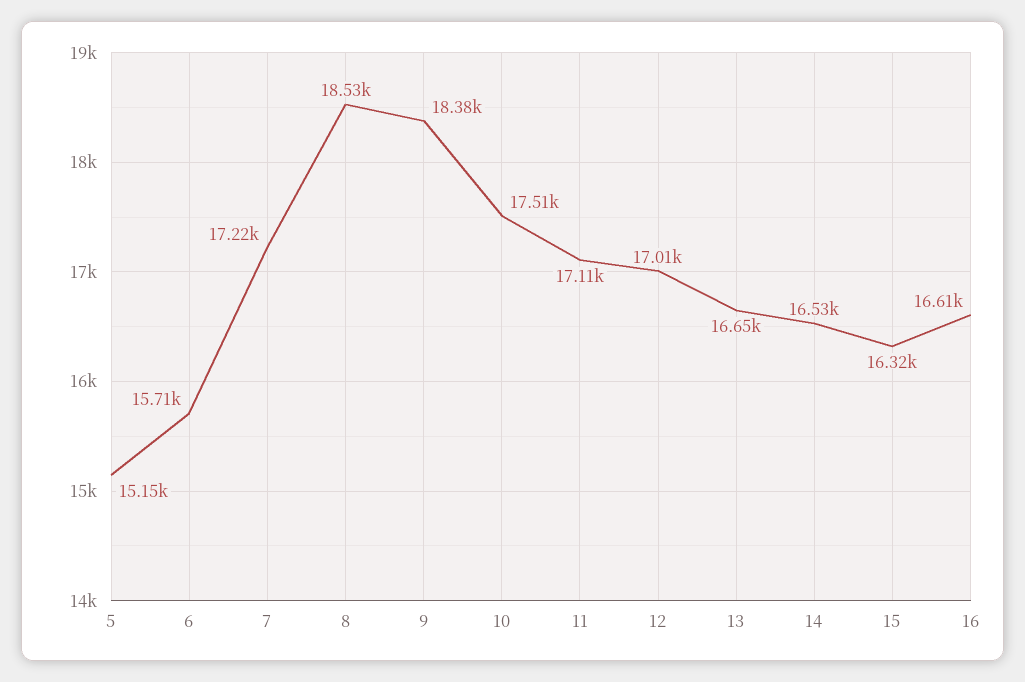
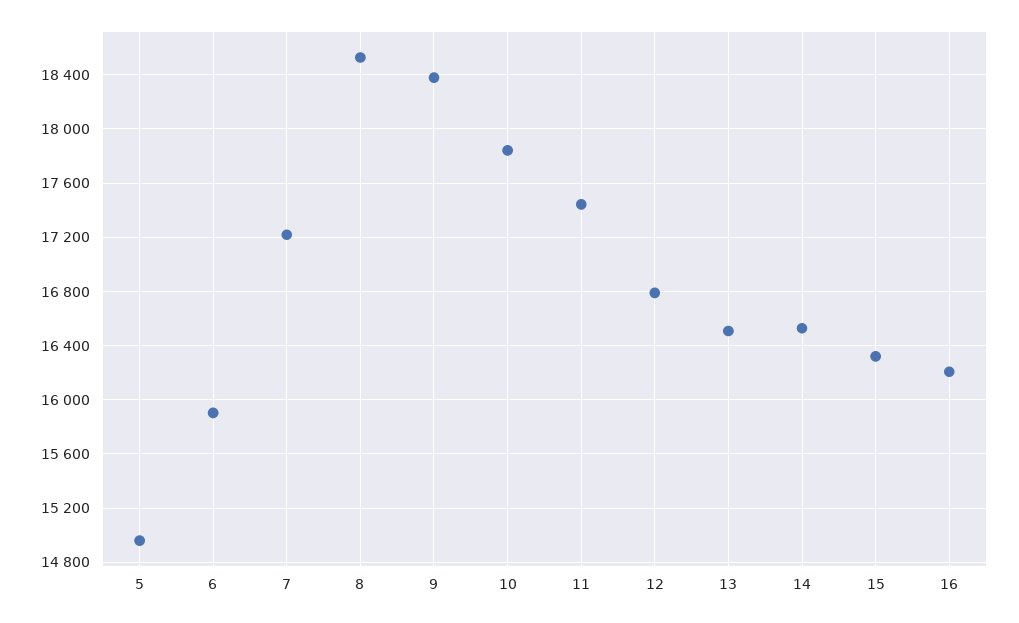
5: 15150 -> 14950
6: 15710 -> 15900
10: 17510 -> 17850
11: 17110 -> 17450
12: 17010 -> 16800
13: 16650 -> 16500
16: 16610 -> 16200

